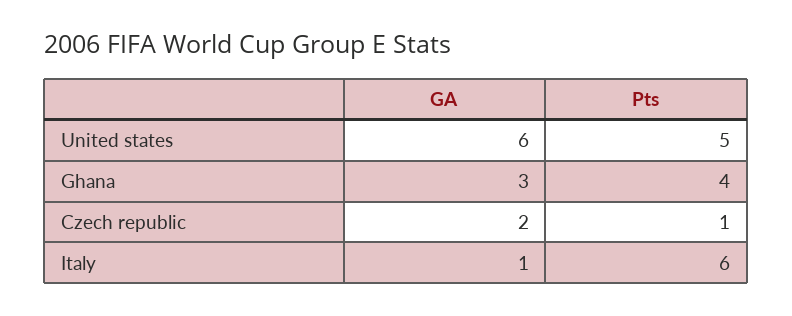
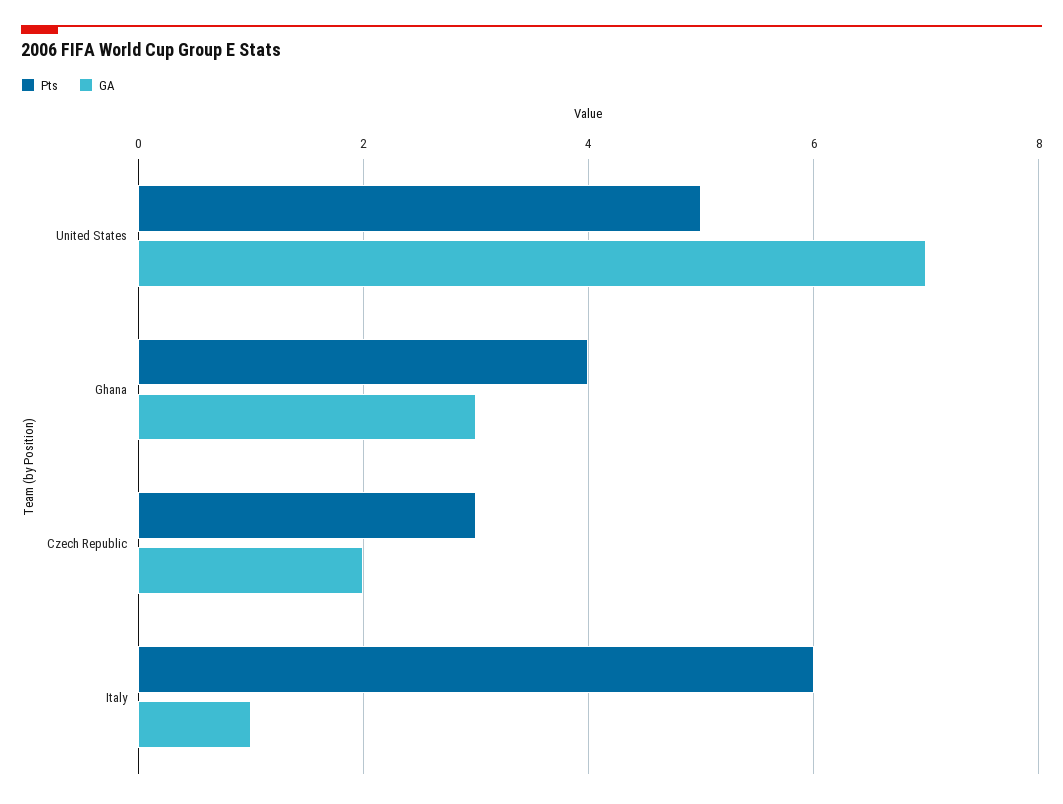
GA, United states: 6 -> 7
Pts, Czech republic: 1 -> 3

